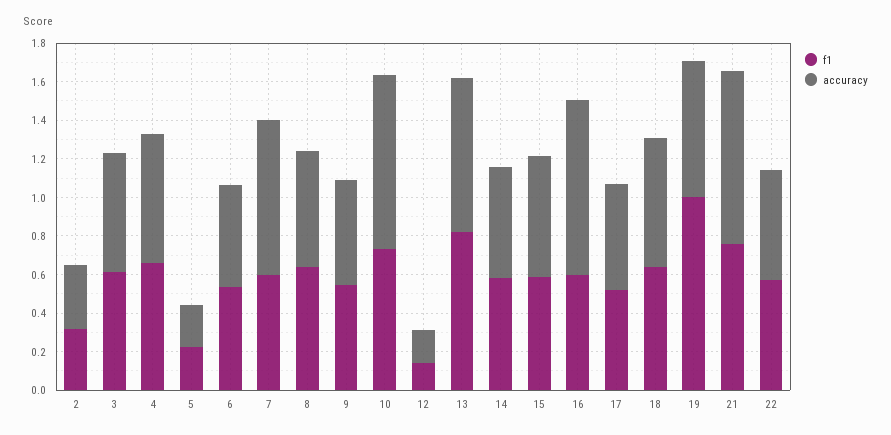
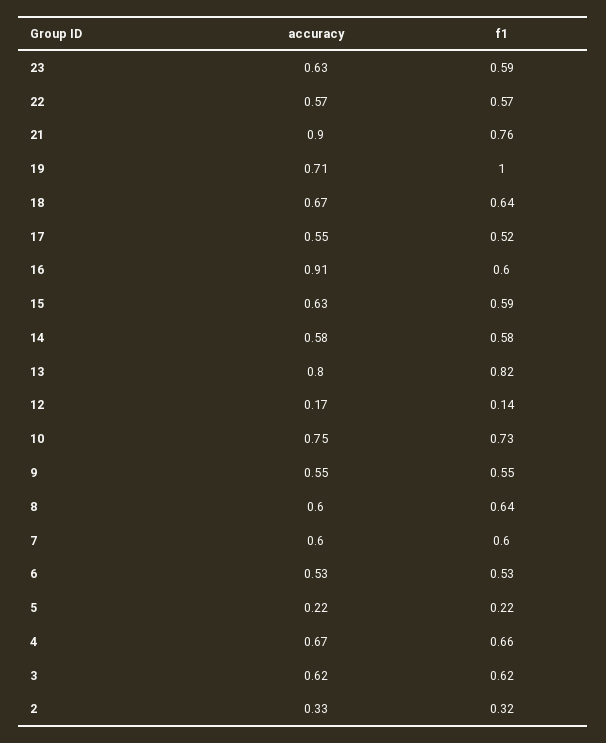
accuracy, 7: 0.8 -> 0.6
accuracy, 10: 0.9 -> 0.75
accuracy, 23: none -> 0.63
f1, 23: none -> 0.59

